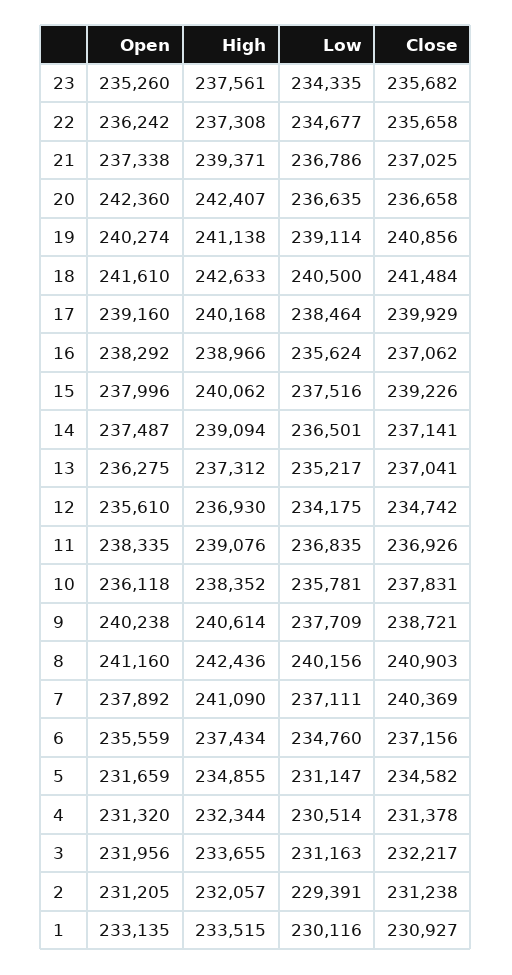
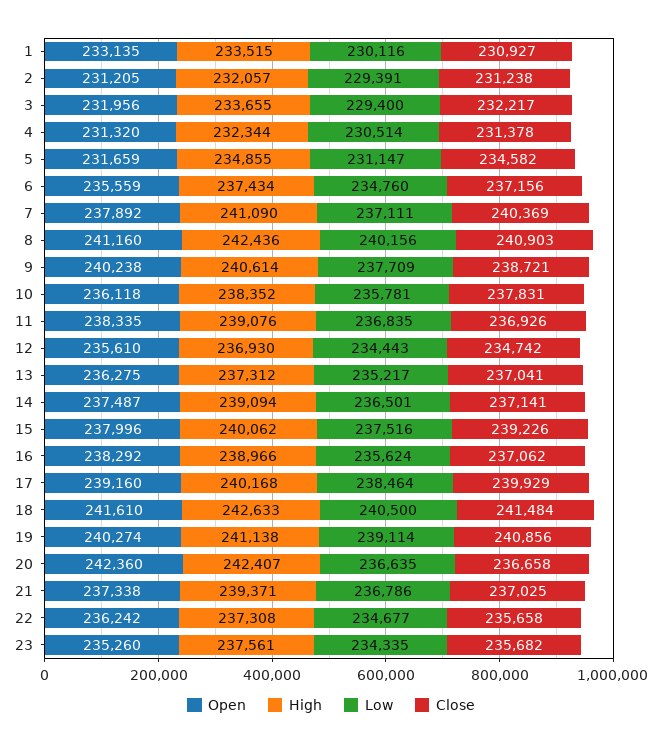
Low, 12: 234175 -> 234443
Low, 3: 231163 -> 229400

